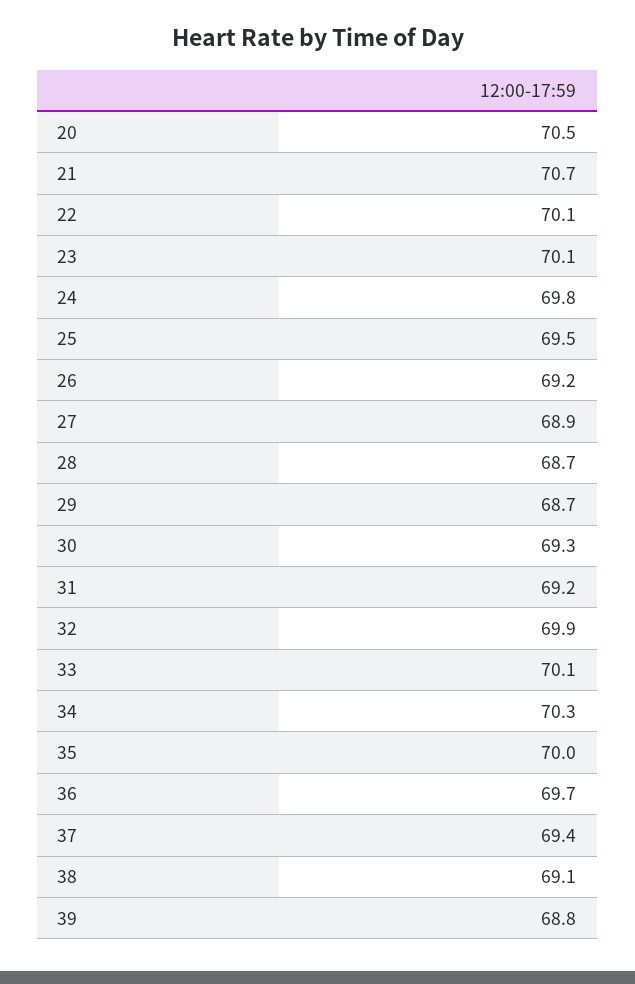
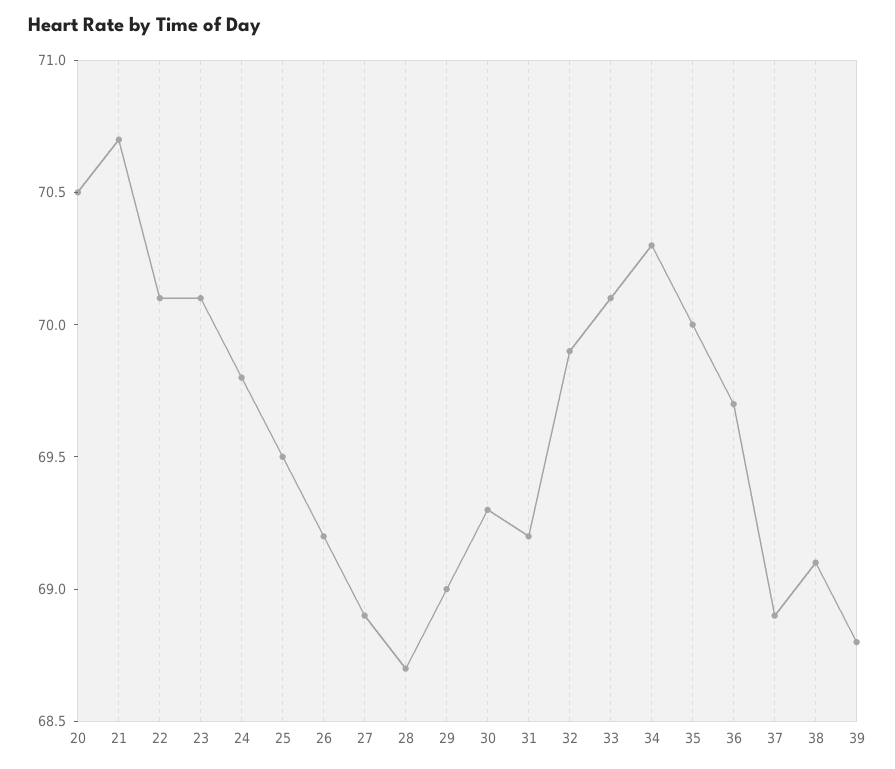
29: 68.7 -> 69
37: 69.4 -> 68.9

